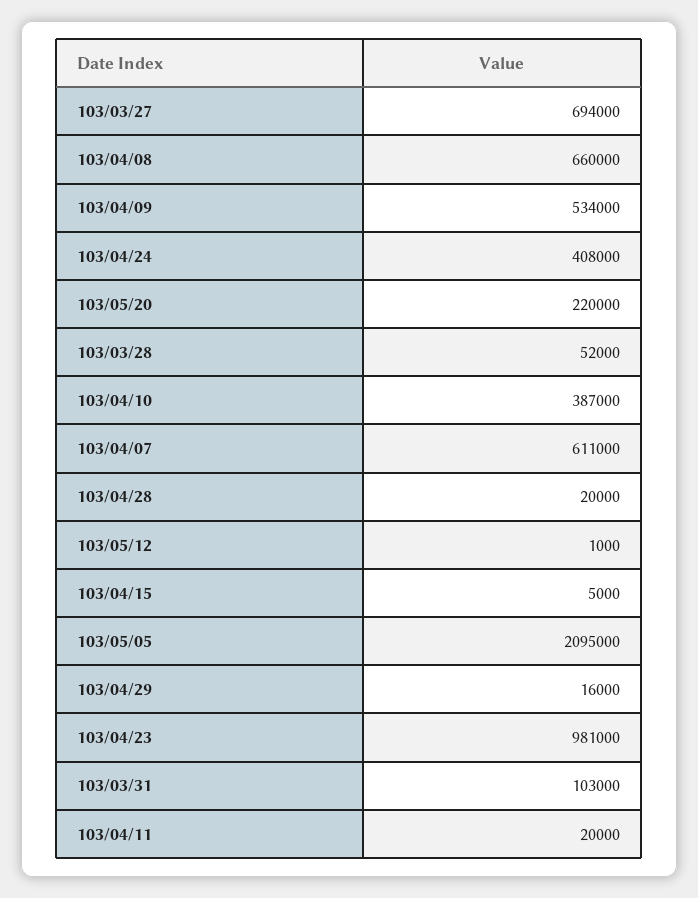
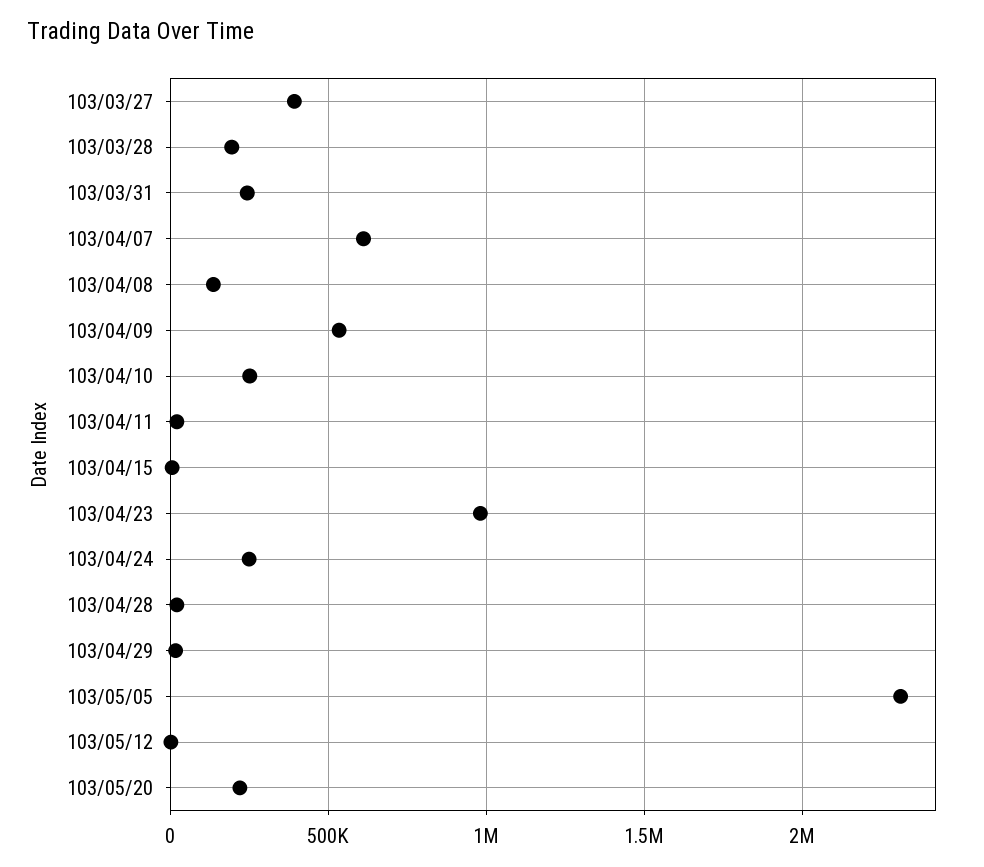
103/03/27: 694000 -> 400000
103/04/08: 660000 -> 150000
103/04/24: 408000 -> 250000
103/03/28: 52000 -> 200000
103/04/10: 387000 -> 250000
103/05/05: 2095000 -> 2300000
103/03/31: 103000 -> 250000

